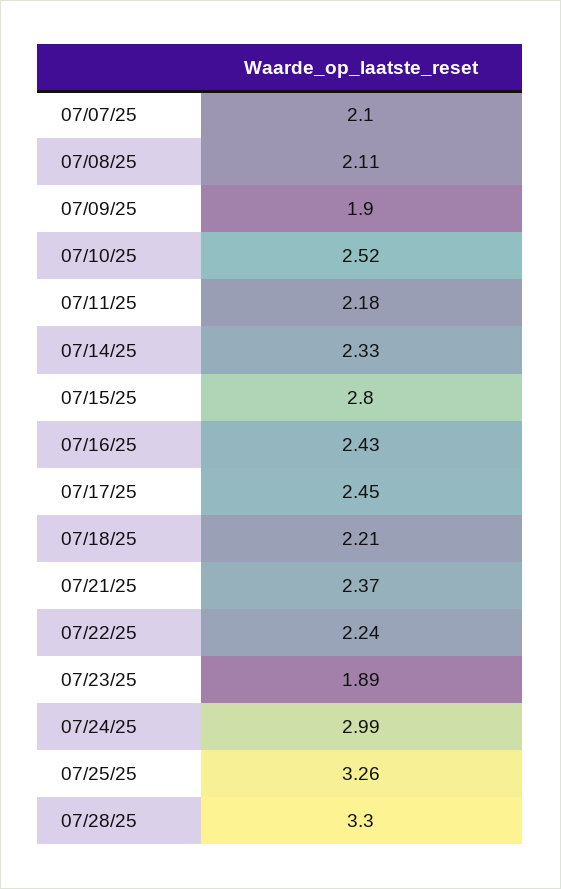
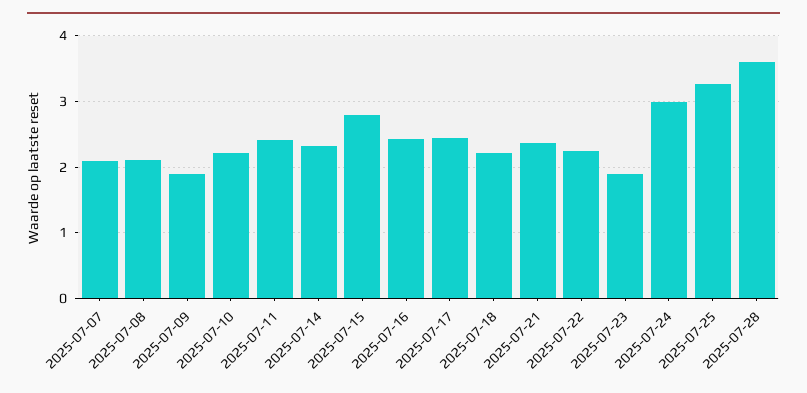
07/10/25: 2.52 -> 2.2
07/11/25: 2.18 -> 2.4
07/28/25: 3.3 -> 3.6

